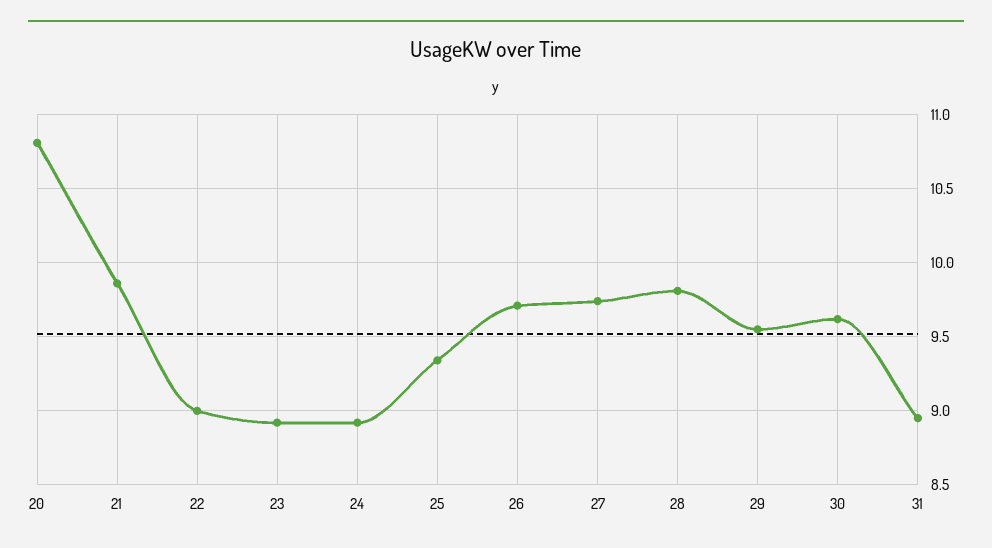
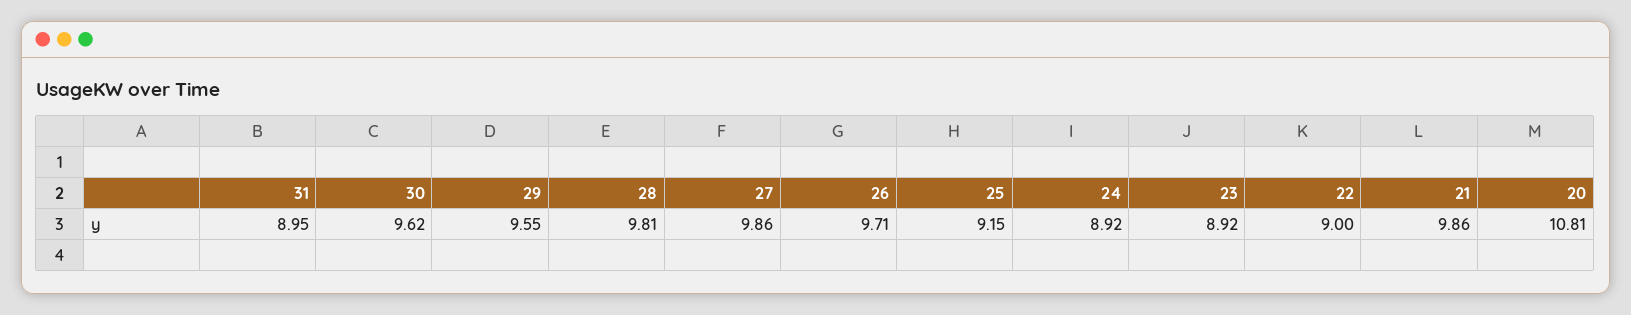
25: 9.35 -> 9.15
27: 9.75 -> 9.86

